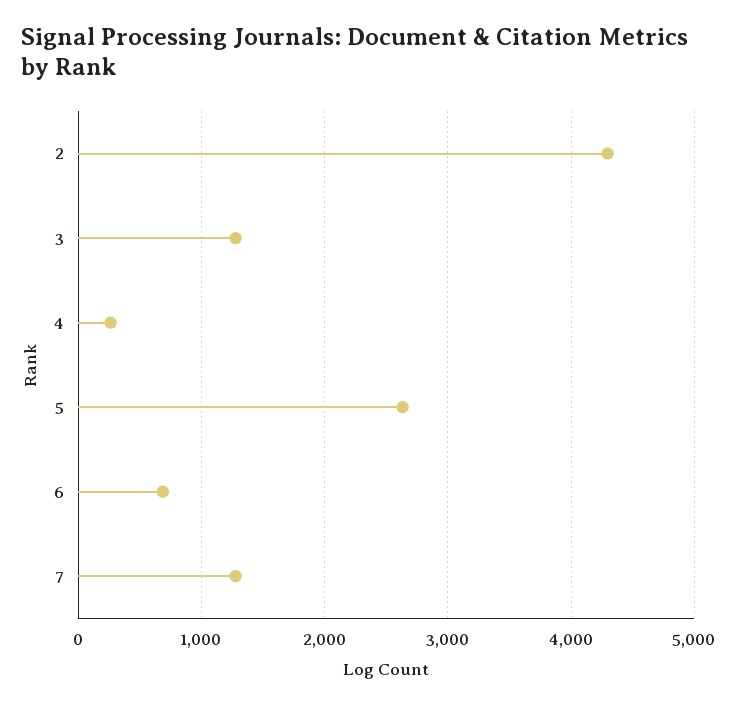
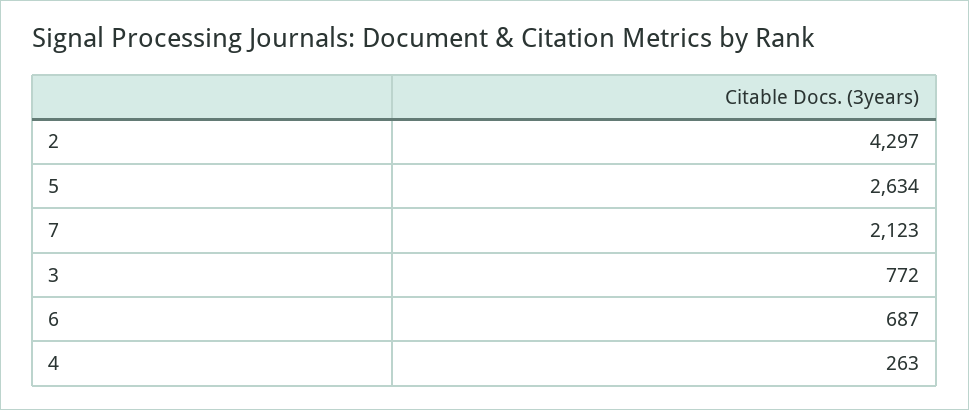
3: 1300 -> 772
7: 1300 -> 2123

